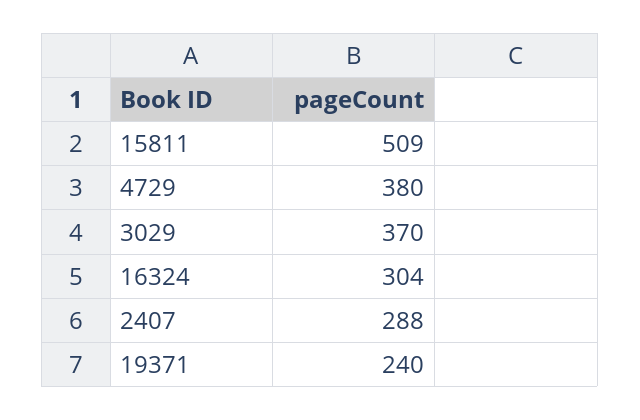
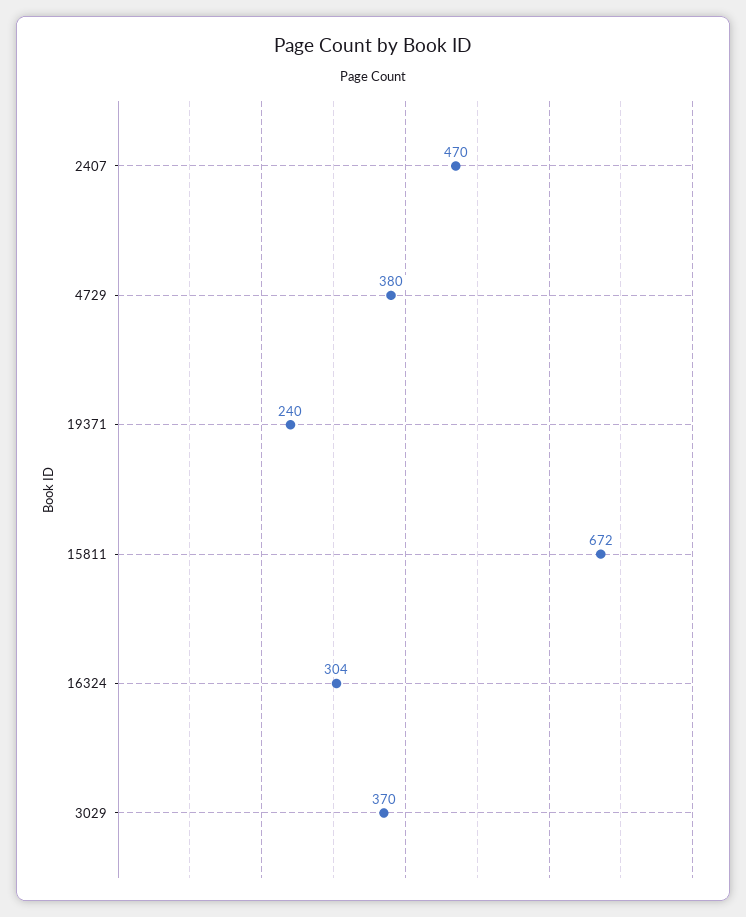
15811: 509 -> 672
2407: 288 -> 470

